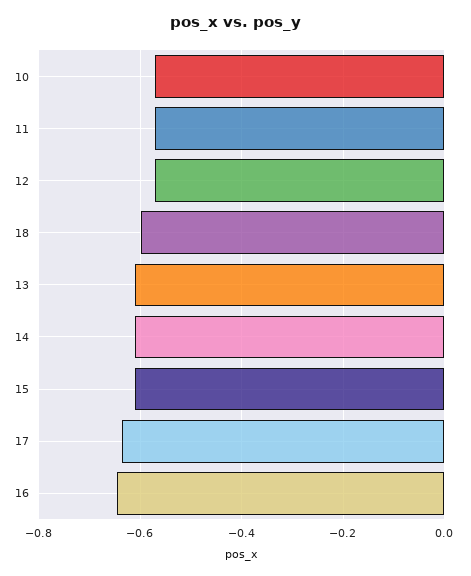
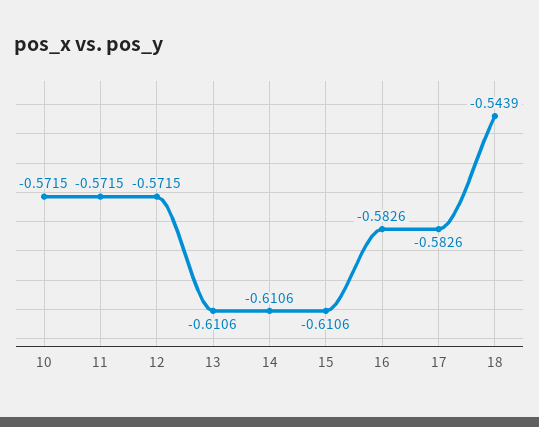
18: -0.6 -> -0.5439
17: -0.64 -> -0.5826
16: -0.64 -> -0.5826

